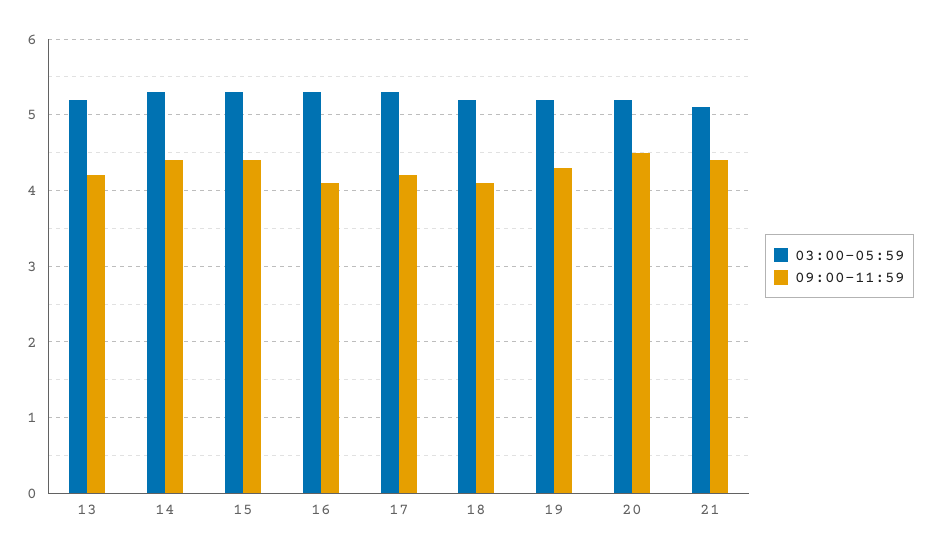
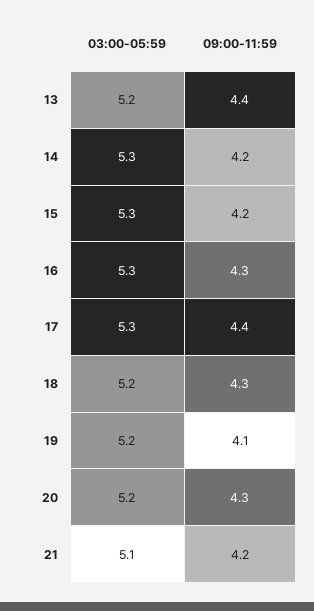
09:00-11:59, 13: 4.2 -> 4.4
09:00-11:59, 14: 4.4 -> 4.2
09:00-11:59, 15: 4.4 -> 4.2
09:00-11:59, 16: 4.1 -> 4.3
09:00-11:59, 17: 4.2 -> 4.4
09:00-11:59, 18: 4.1 -> 4.3
09:00-11:59, 19: 4.3 -> 4.1
09:00-11:59, 20: 4.5 -> 4.3
09:00-11:59, 21: 4.4 -> 4.2

